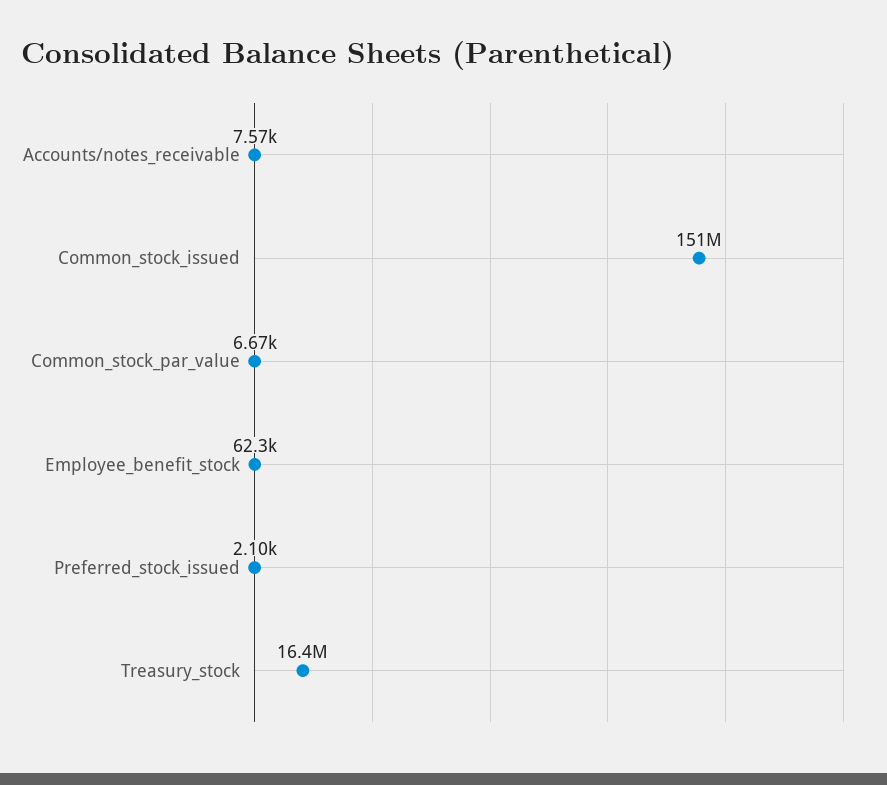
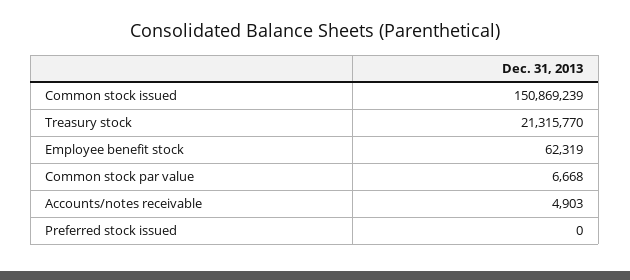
Accounts/notes_receivable: 7570 -> 4903
Preferred_stock_issued: 2100 -> 0
Treasury_stock: 16400000 -> 21315770

